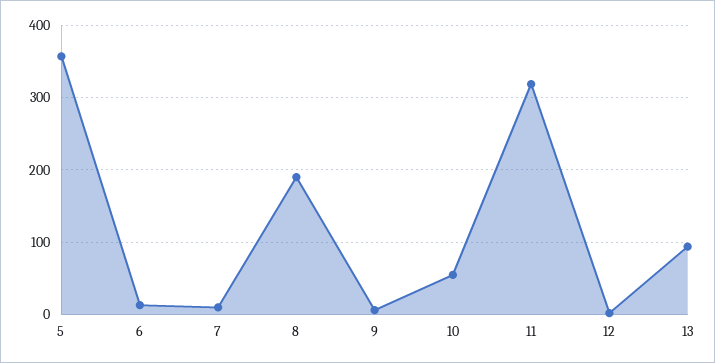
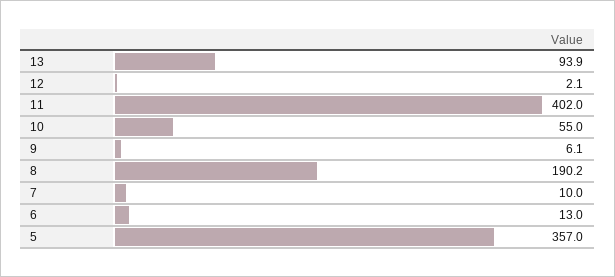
11: 320 -> 402

